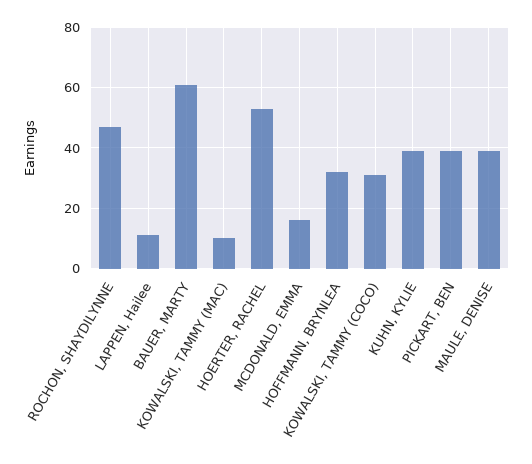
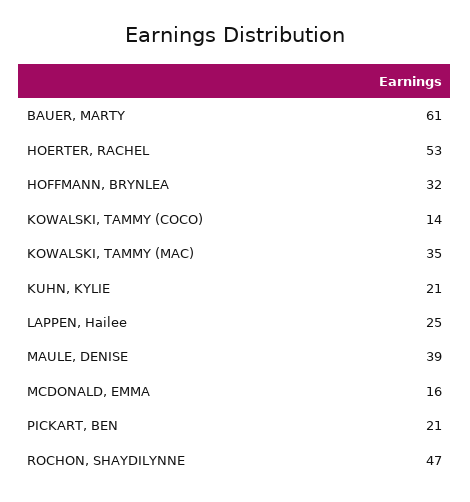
LAPPEN, Hailee: 10 -> 25
KOWALSKI, TAMMY (MAC): 10 -> 35
KOWALSKI, TAMMY (COCO): 30 -> 14
KUHN, KYLIE: 40 -> 21
PICKART, BEN: 40 -> 21

